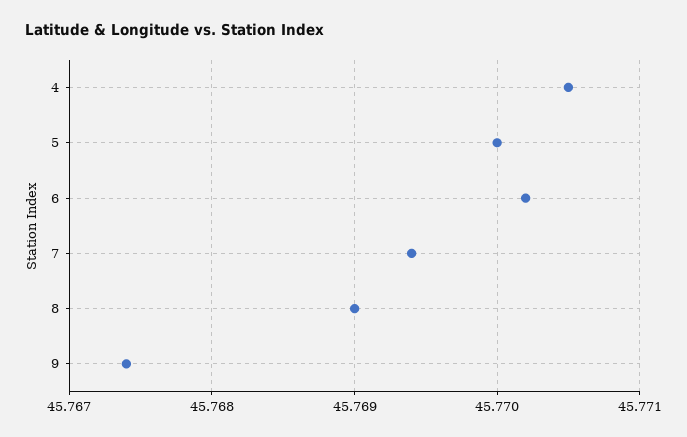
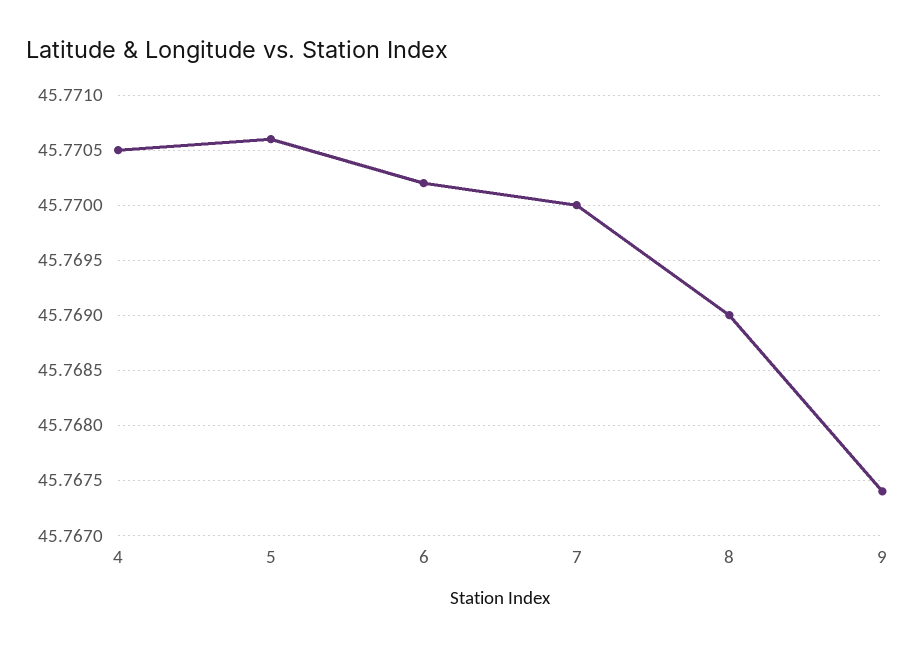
5: 45.77 -> 45.7706
7: 45.7694 -> 45.77

